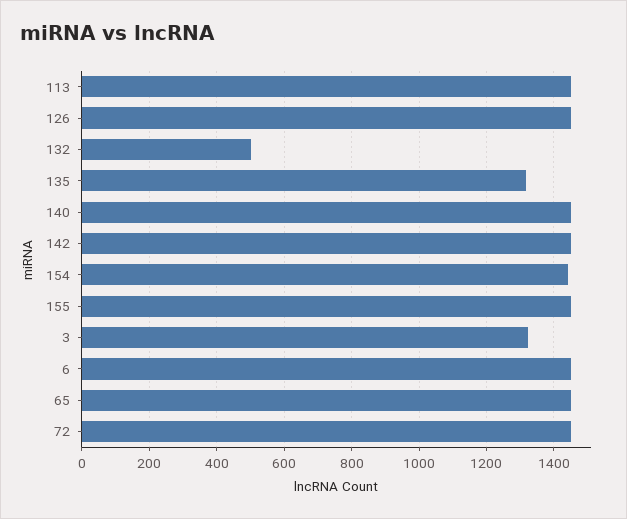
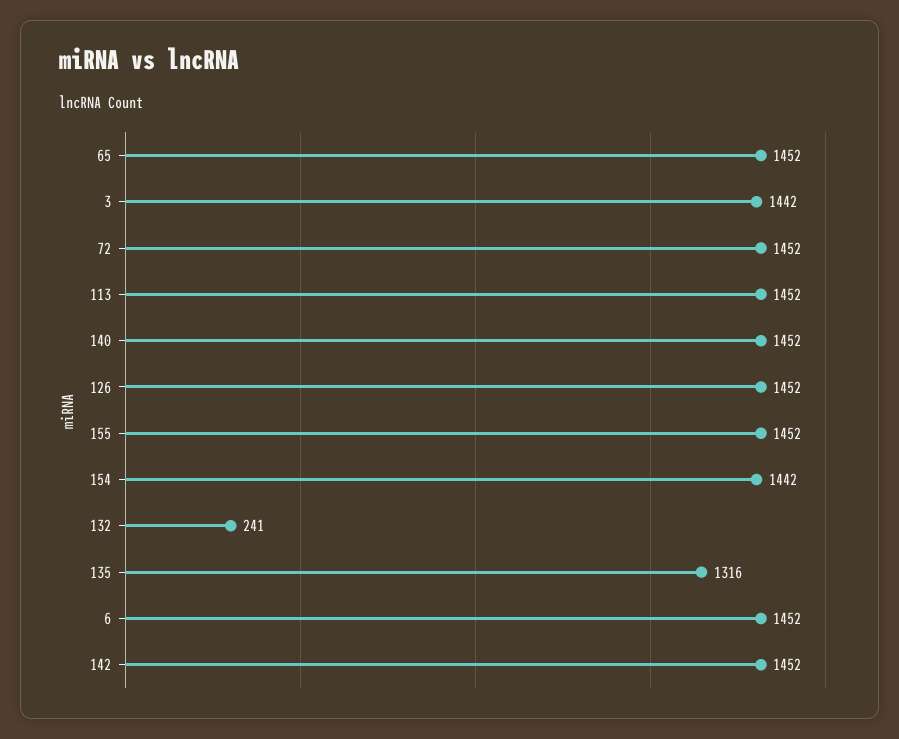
132: 500 -> 241
3: 1320 -> 1442

